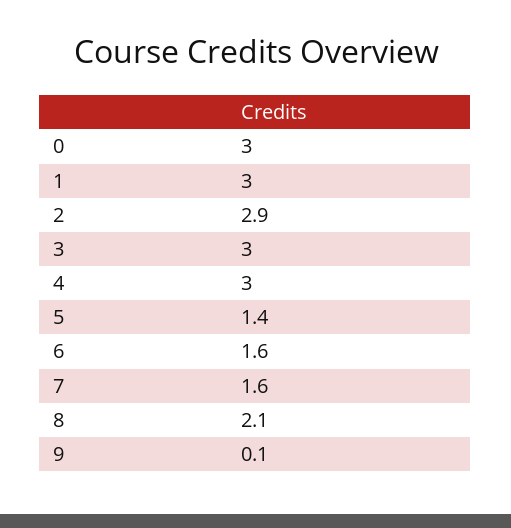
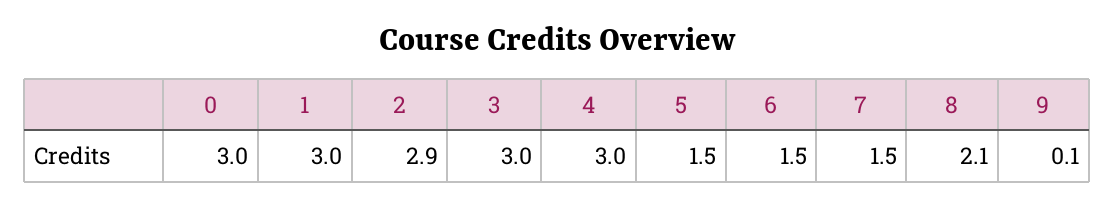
5: 1.4 -> 1.5
6: 1.6 -> 1.5
7: 1.6 -> 1.5

